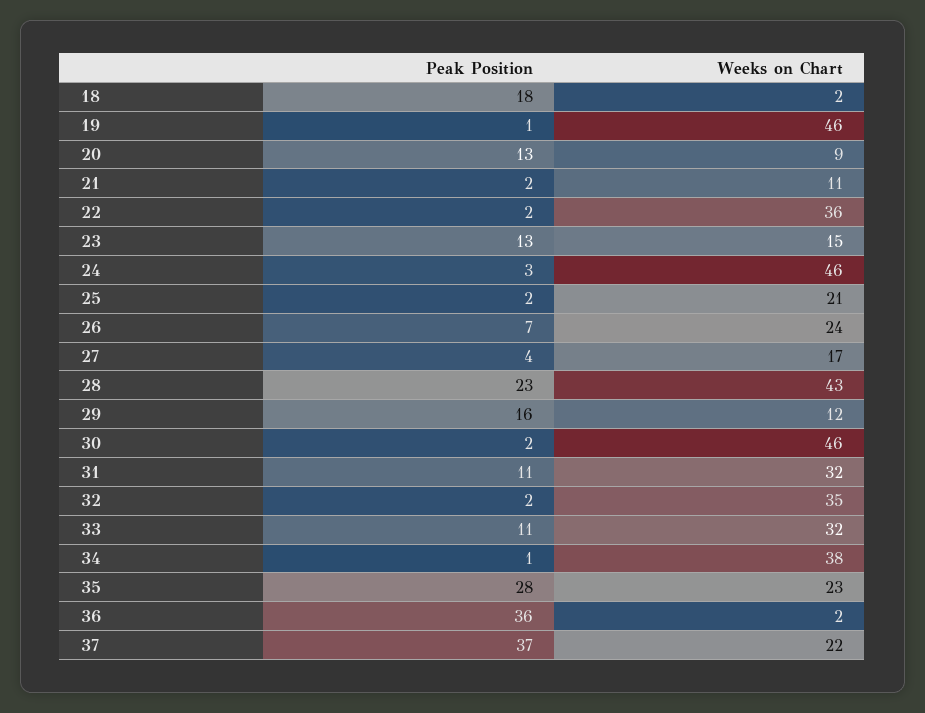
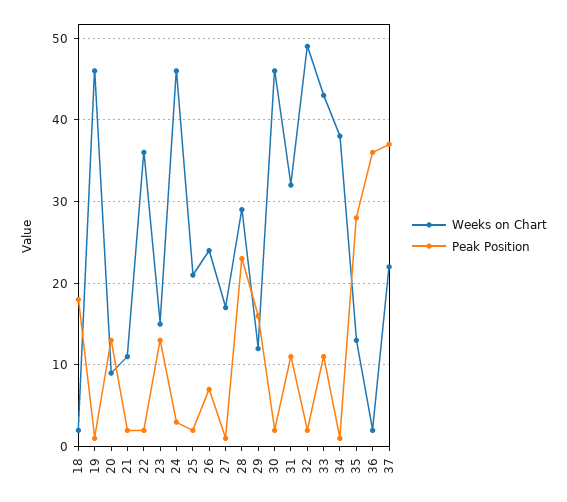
Peak Position, 27: 4 -> 1
Weeks on Chart, 28: 43 -> 29
Weeks on Chart, 32: 35 -> 49
Weeks on Chart, 33: 32 -> 43
Weeks on Chart, 35: 23 -> 13

